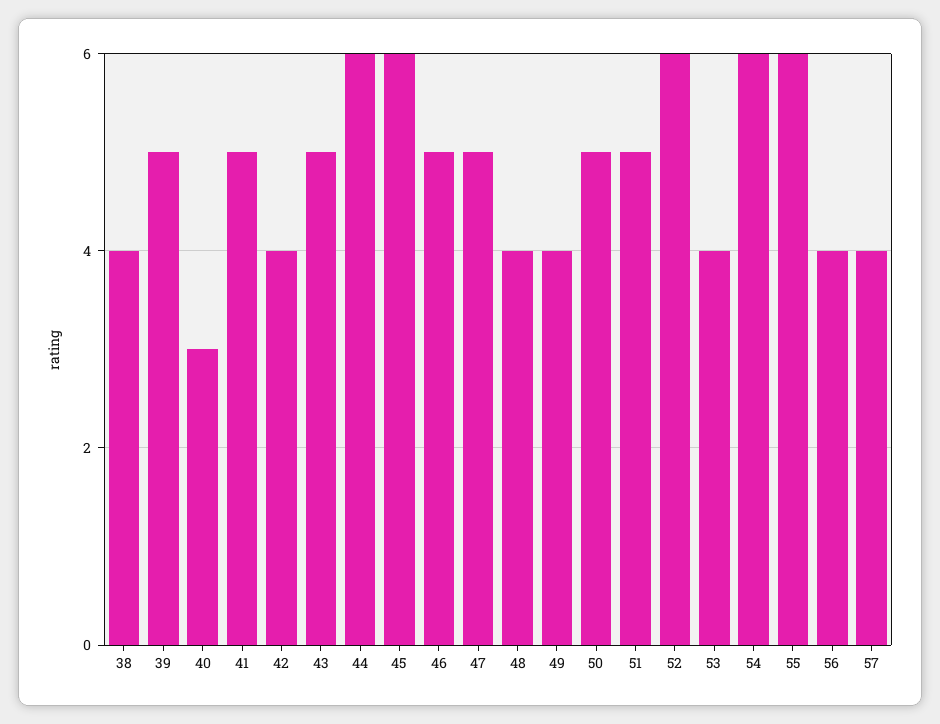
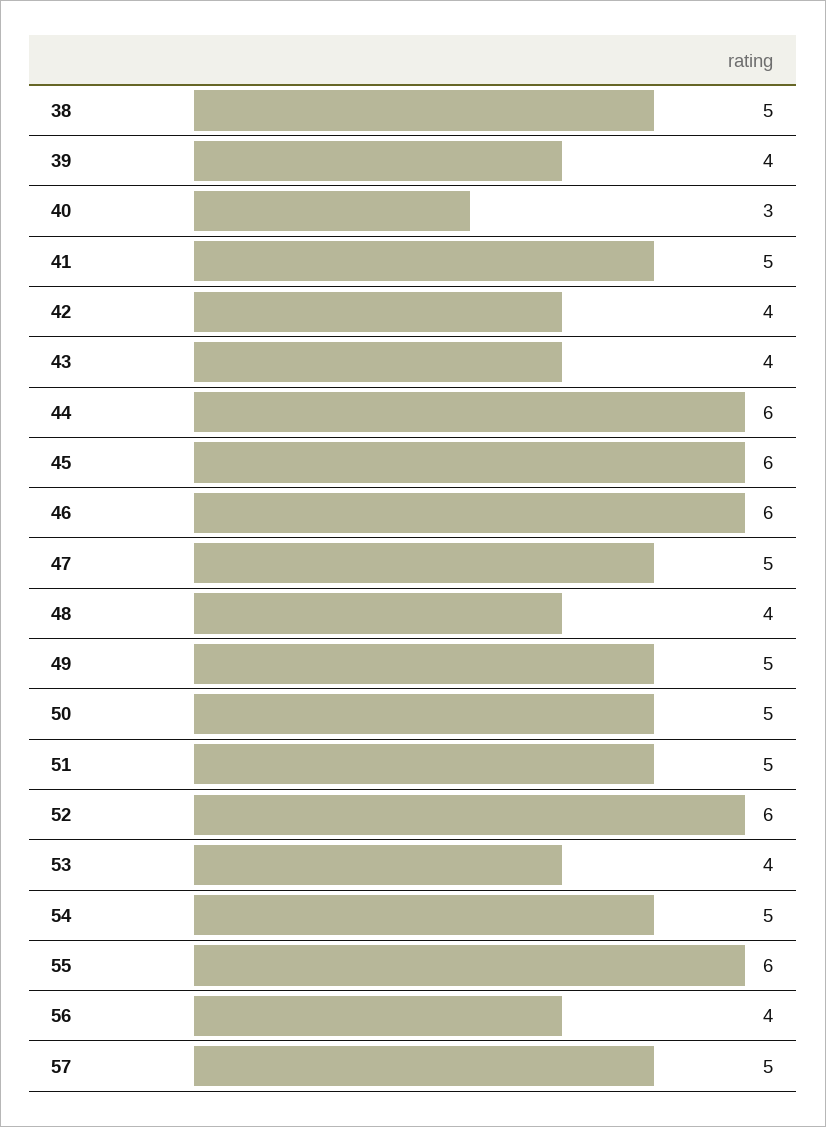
38: 4 -> 5
39: 5 -> 4
43: 5 -> 4
46: 5 -> 6
49: 4 -> 5
54: 6 -> 5
57: 4 -> 5

